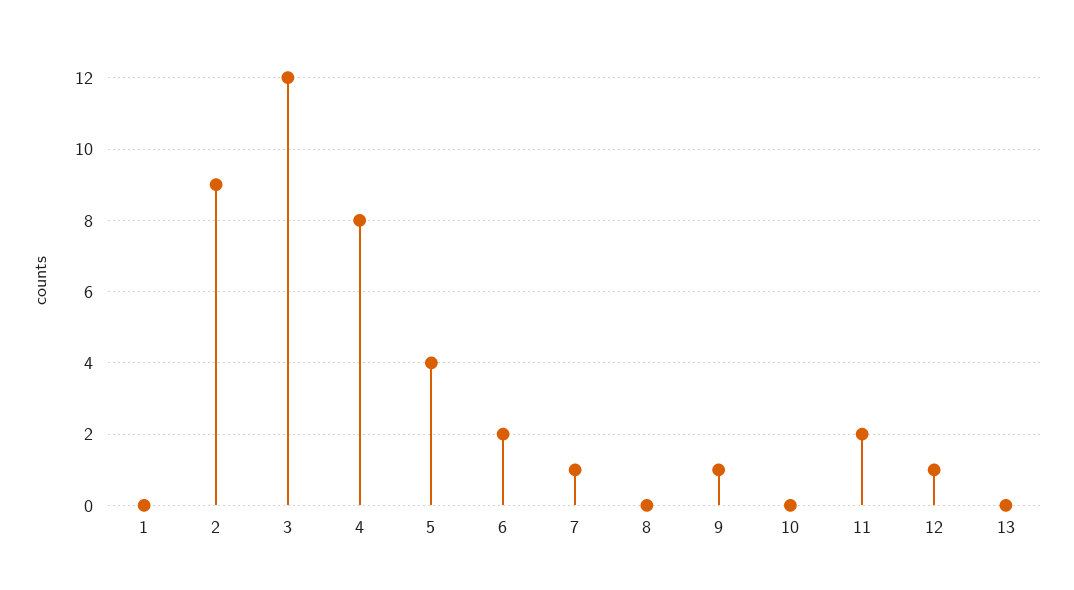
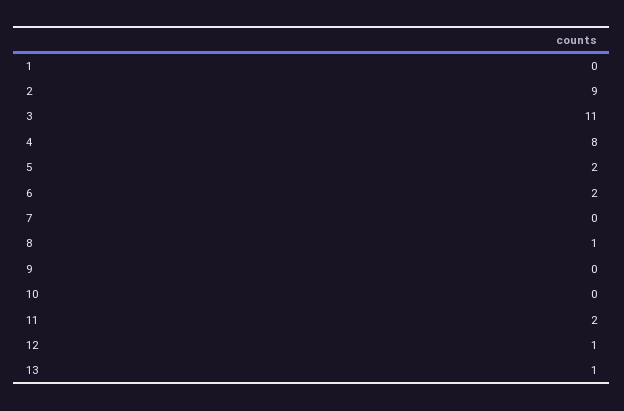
3: 12 -> 11
5: 4 -> 2
7: 1 -> 0
8: 0 -> 1
9: 1 -> 0
13: 0 -> 1

